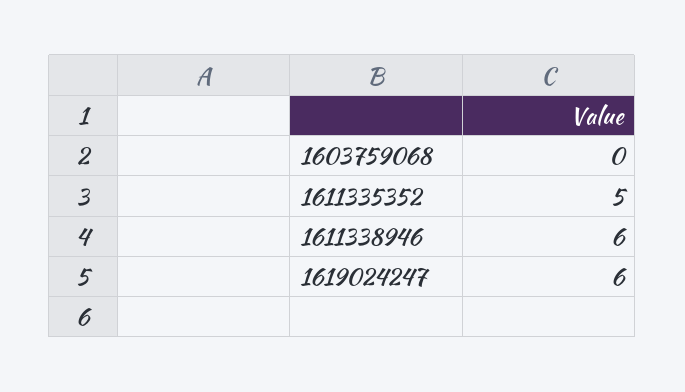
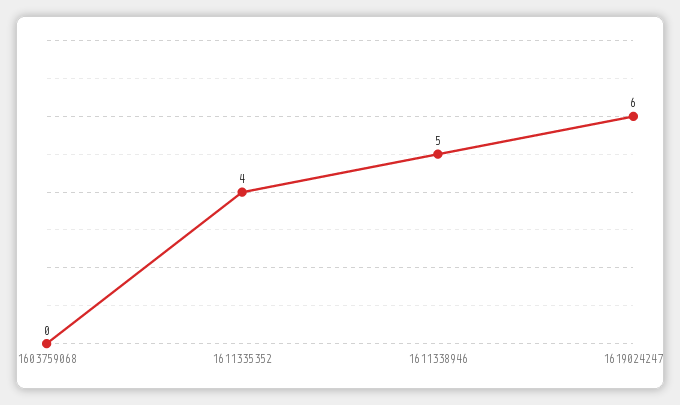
1611335352: 5 -> 4
1611338946: 6 -> 5

